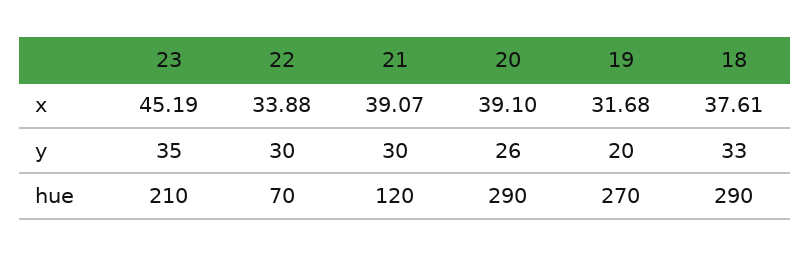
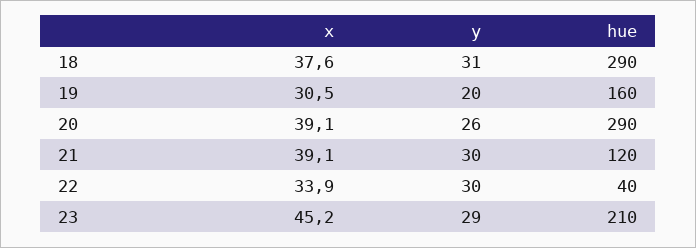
19, x: 31.68 -> 30.5
23, y: 35 -> 29
18, y: 33 -> 31
22, hue: 70 -> 40
19, hue: 270 -> 160

